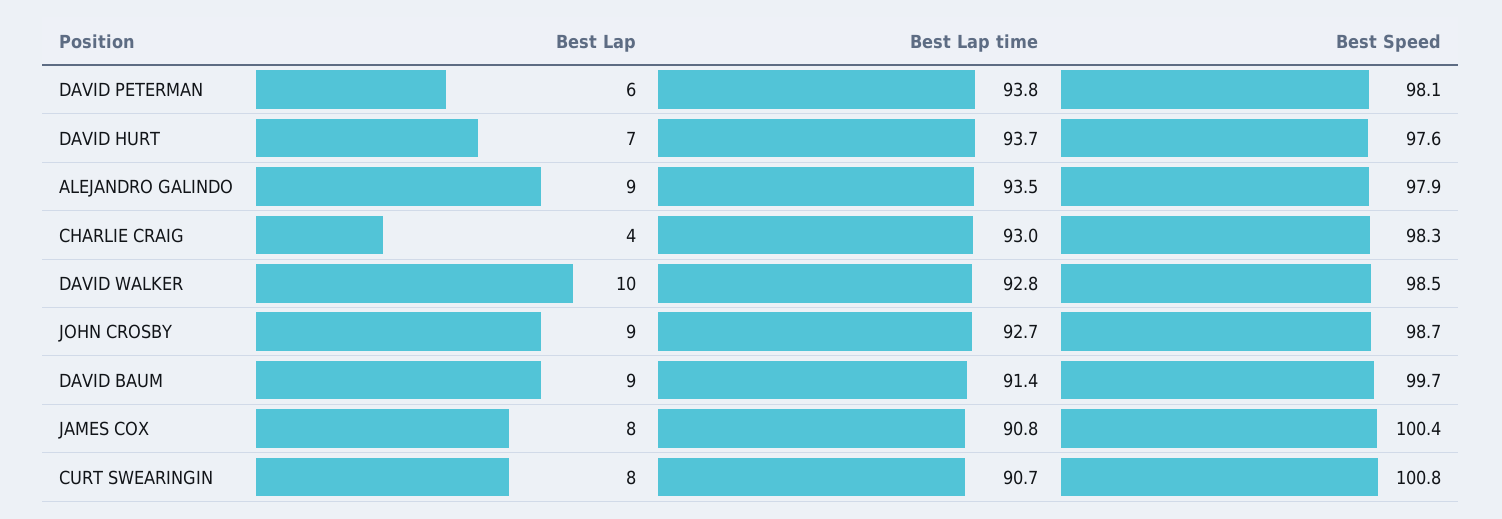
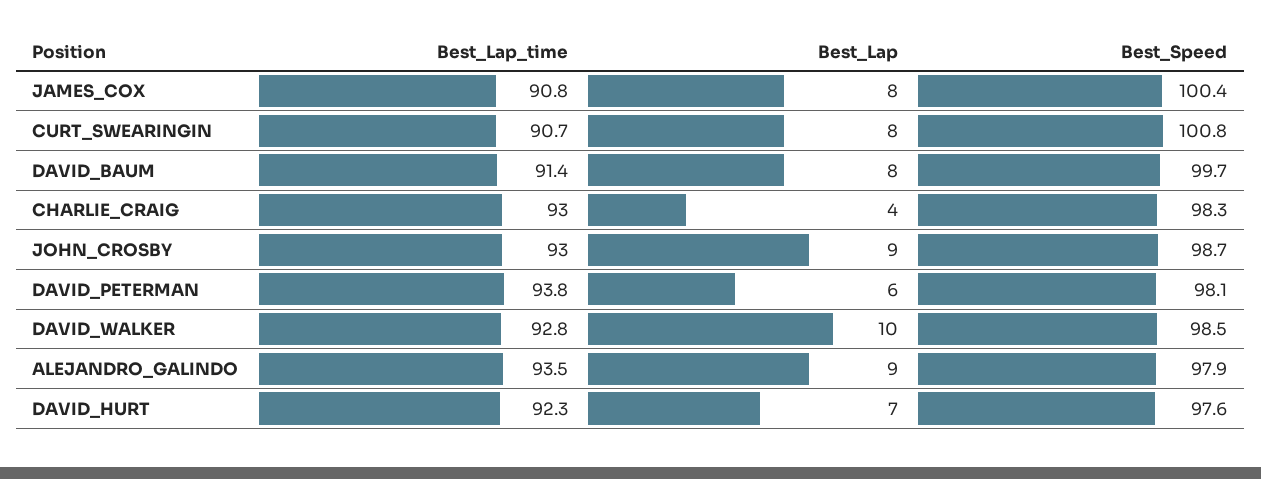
Best Lap time, DAVID HURT: 93.7 -> 92.3
Best Lap time, JOHN CROSBY: 92.7 -> 93
Best Lap, DAVID BAUM: 9 -> 8

